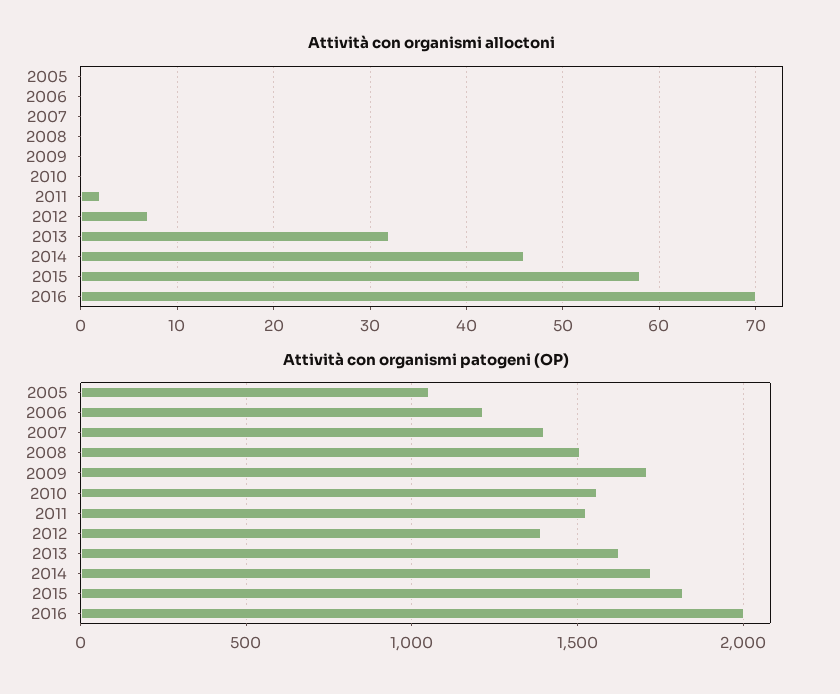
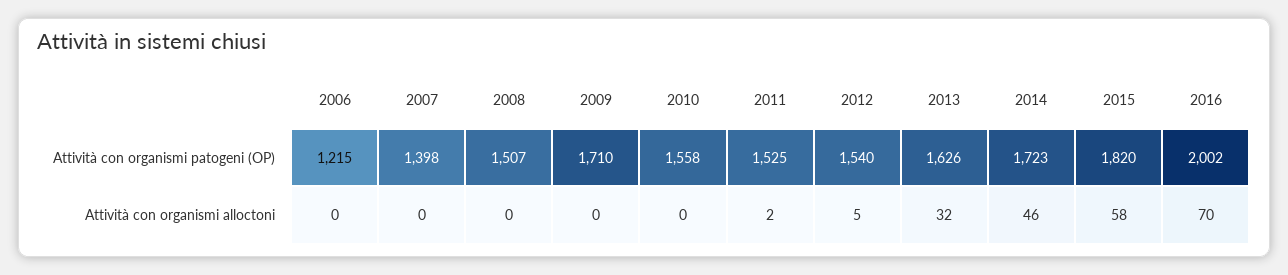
Attività con organismi alloctoni, 2005: 0 -> none
Attività con organismi alloctoni, 2012: 7 -> 5
Attività con organismi patogeni (OP), 2005: 1050 -> none
Attività con organismi patogeni (OP), 2012: 1400 -> 1540

